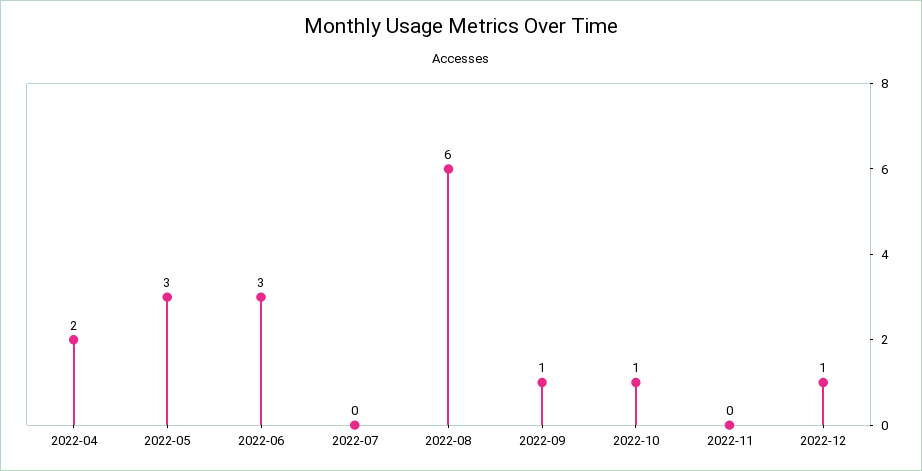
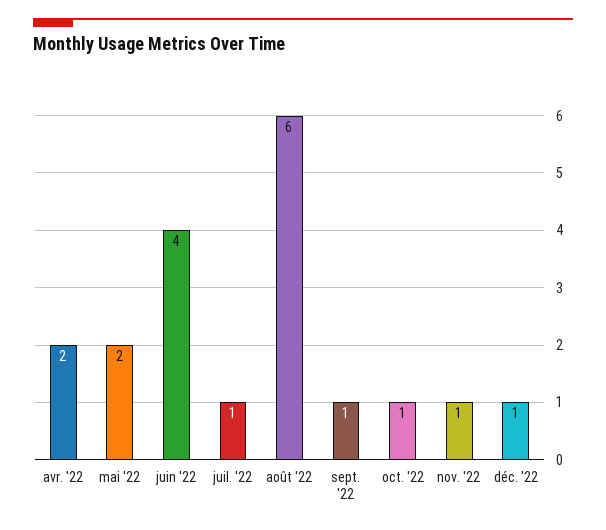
2022-05: 3 -> 2
2022-06: 3 -> 4
2022-07: 0 -> 1
2022-11: 0 -> 1

